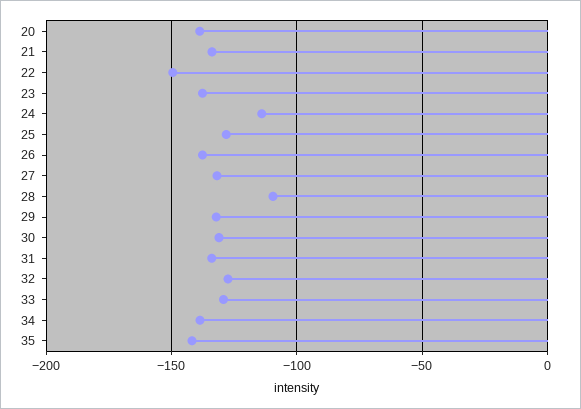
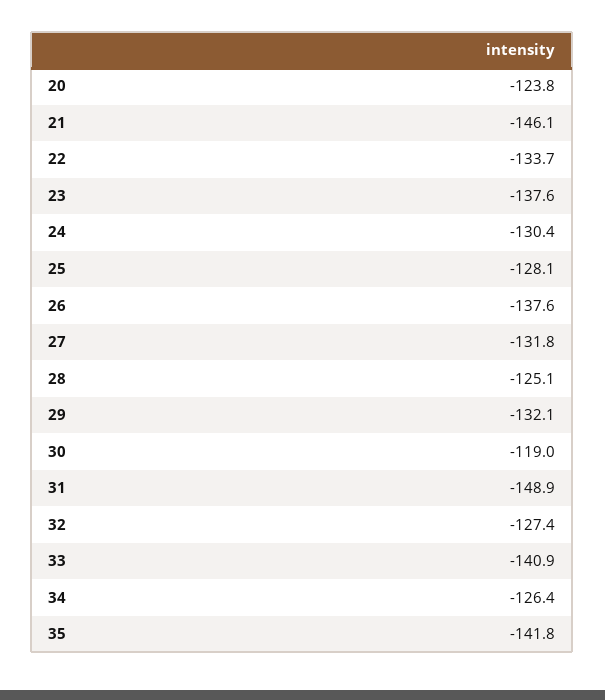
20: -140 -> -123.8
21: -135 -> -146.1
22: -150 -> -133.7
24: -115 -> -130.4
28: -110 -> -125.1
30: -130 -> -119
31: -135 -> -148.9
33: -130 -> -140.9
34: -140 -> -126.4

